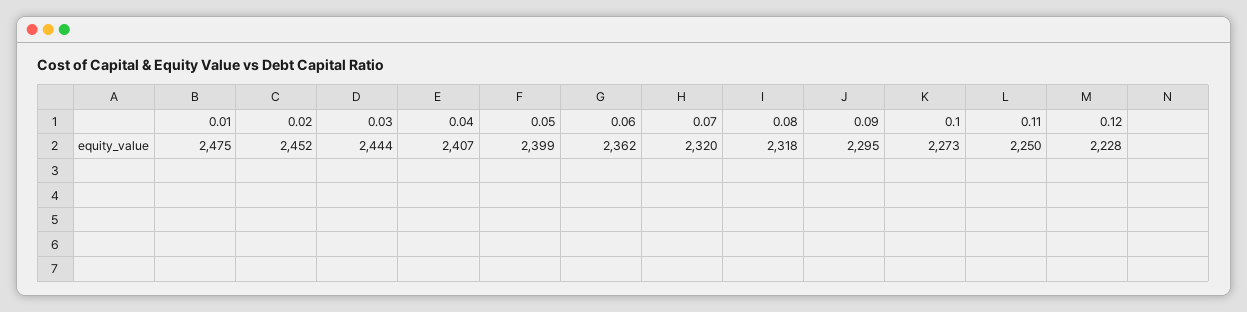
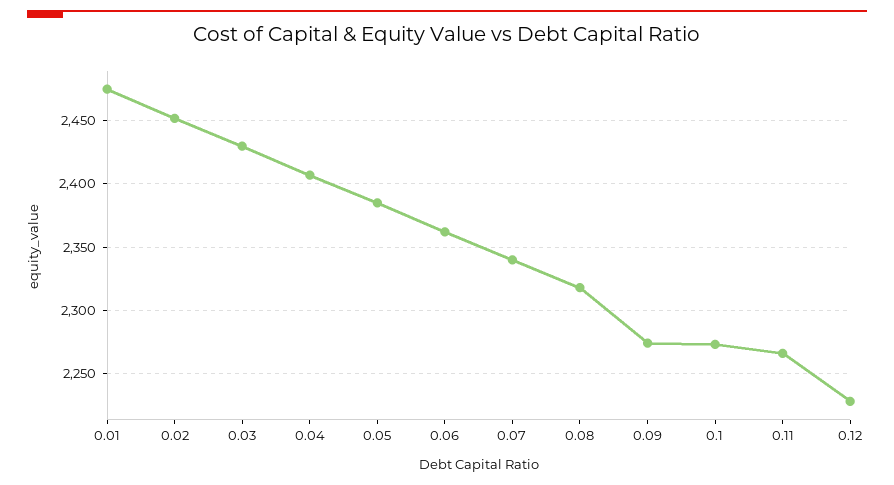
0.03: 2444 -> 2430
0.05: 2399 -> 2385
0.07: 2320 -> 2340
0.09: 2295 -> 2275
0.11: 2250 -> 2265

